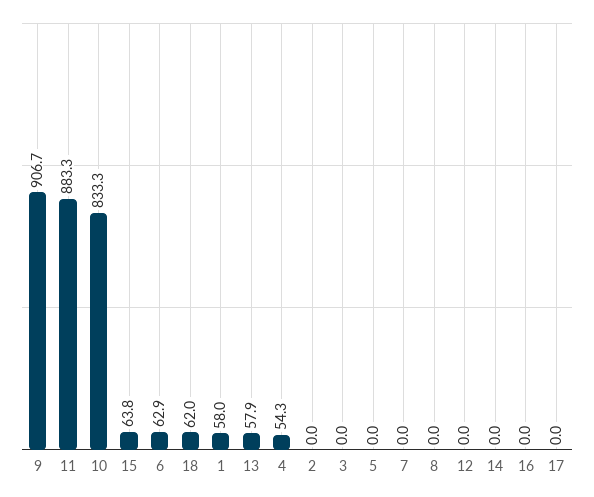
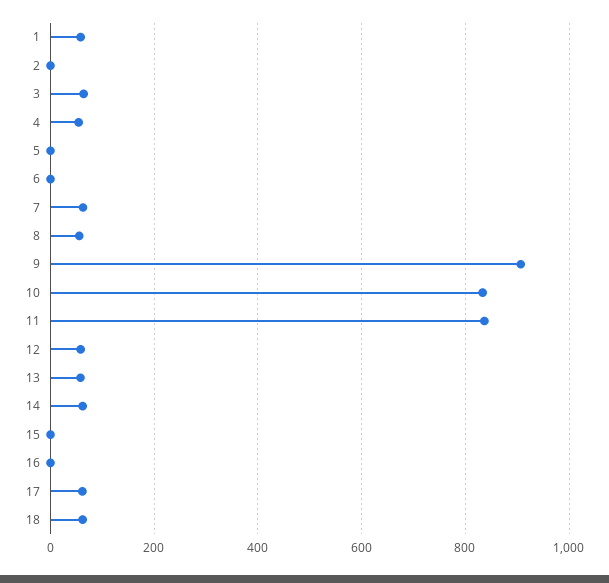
11: 883.3 -> 840
15: 63.8 -> 0
6: 62.9 -> 0
3: 0 -> 60
7: 0 -> 60
8: 0 -> 60
12: 0 -> 60
14: 0 -> 60
17: 0 -> 60

